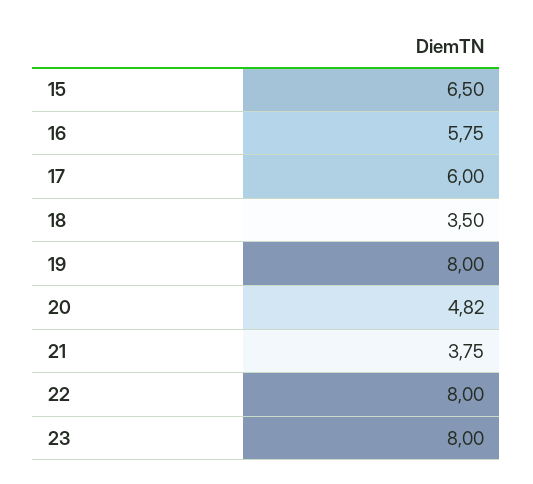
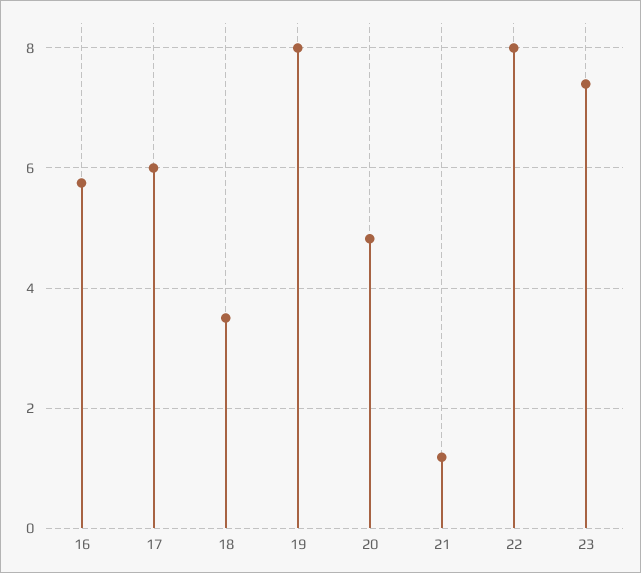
15: 6.5 -> none
21: 3.75 -> 1.2
23: 8 -> 7.4

